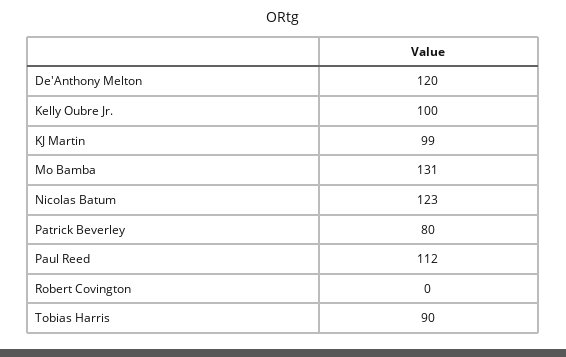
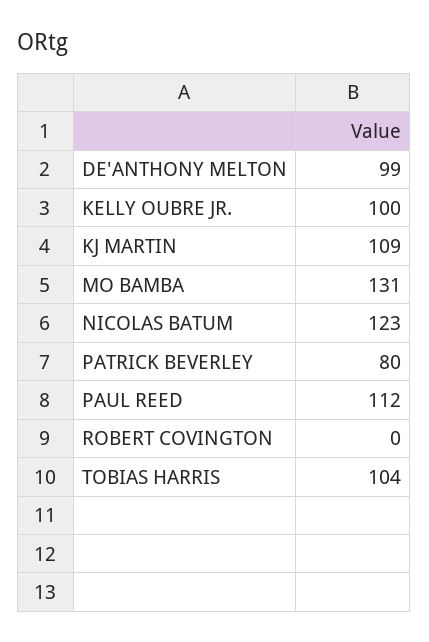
De'Anthony Melton: 120 -> 99
KJ Martin: 99 -> 109
Tobias Harris: 90 -> 104

